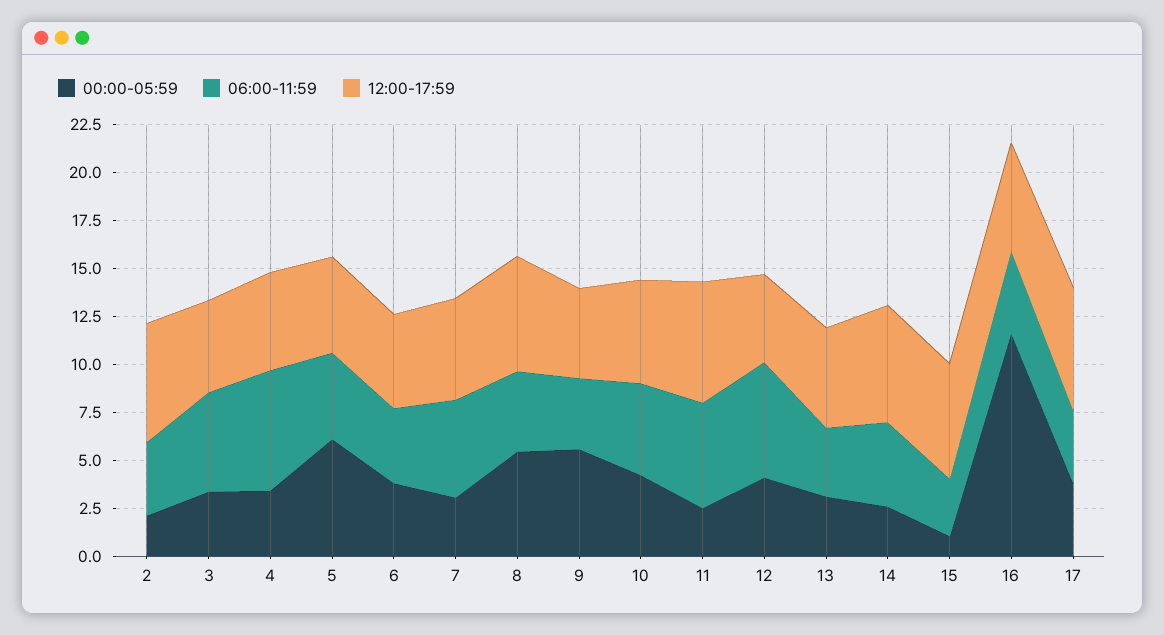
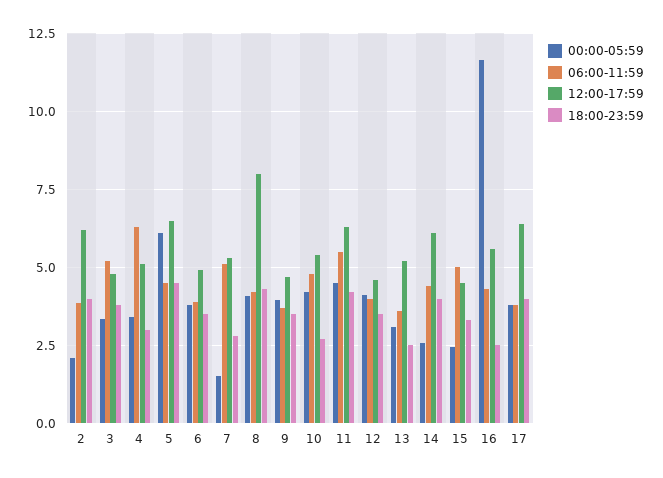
12:00-17:59, 5: 5 -> 6.5
00:00-05:59, 7: 3 -> 1.5
00:00-05:59, 8: 5.5 -> 4
12:00-17:59, 8: 6 -> 8
00:00-05:59, 9: 5.5 -> 4
00:00-05:59, 11: 2.5 -> 4.5
06:00-11:59, 12: 6 -> 4
00:00-05:59, 15: 1 -> 2.5
06:00-11:59, 15: 3 -> 5
12:00-17:59, 15: 6 -> 4.5
18:00-23:59, 2: none -> 4
18:00-23:59, 3: none -> 3.75
18:00-23:59, 4: none -> 3
18:00-23:59, 5: none -> 4.5
18:00-23:59, 6: none -> 3.5
18:00-23:59, 7: none -> 2.75
18:00-23:59, 8: none -> 4.25
18:00-23:59, 9: none -> 3.5
18:00-23:59, 10: none -> 2.75
18:00-23:59, 11: none -> 4.25
18:00-23:59, 12: none -> 3.5
18:00-23:59, 13: none -> 2.5
18:00-23:59, 14: none -> 4
18:00-23:59, 15: none -> 3.25
18:00-23:59, 16: none -> 2.5
18:00-23:59, 17: none -> 4

